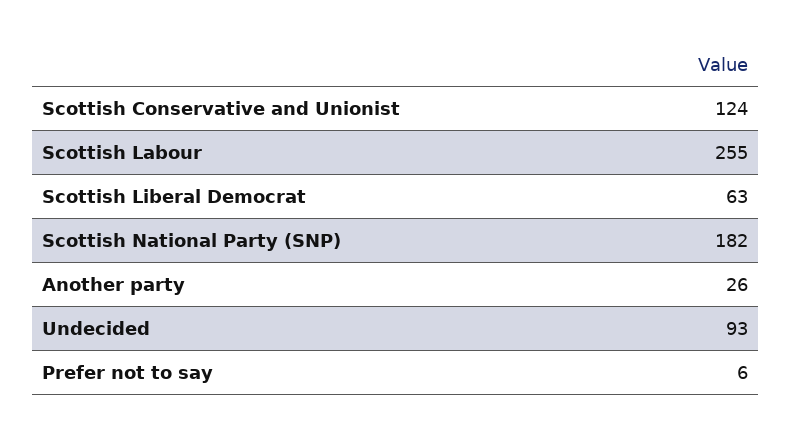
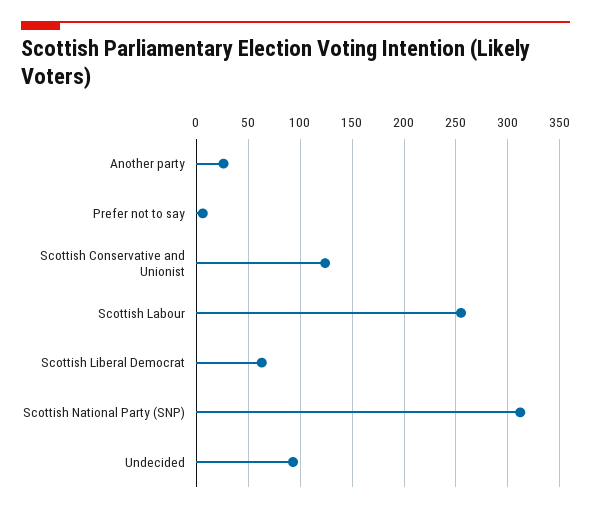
Scottish National Party (SNP): 182 -> 310

